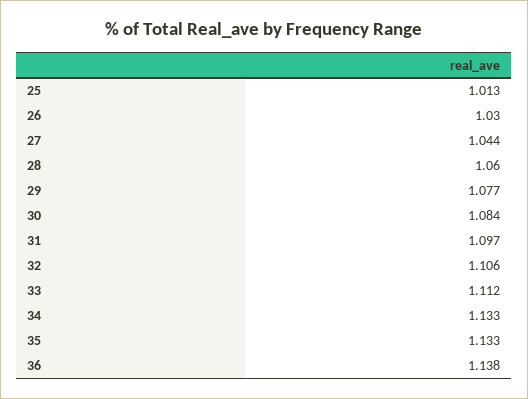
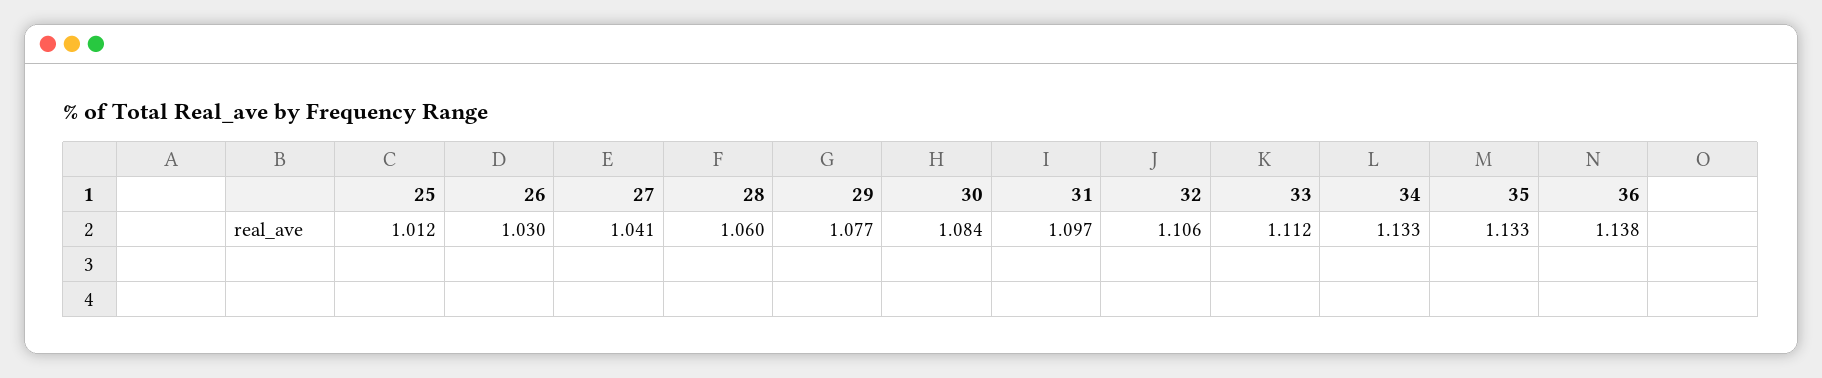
25: 1.013 -> 1.012
27: 1.044 -> 1.041

